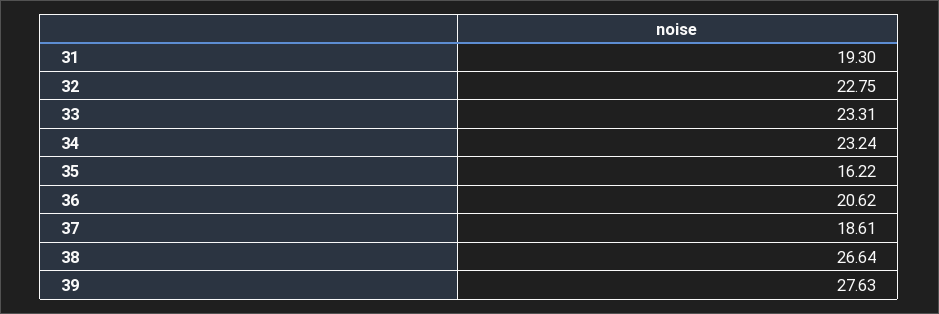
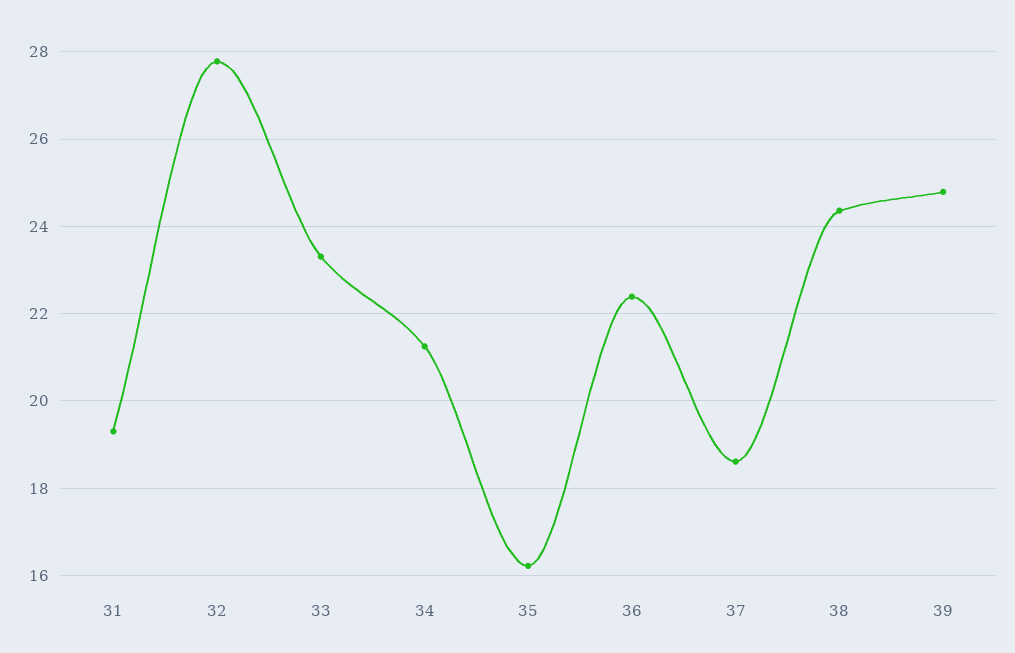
32: 22.75 -> 27.8
34: 23.24 -> 21.2
36: 20.62 -> 22.4
38: 26.64 -> 24.4
39: 27.63 -> 24.8

